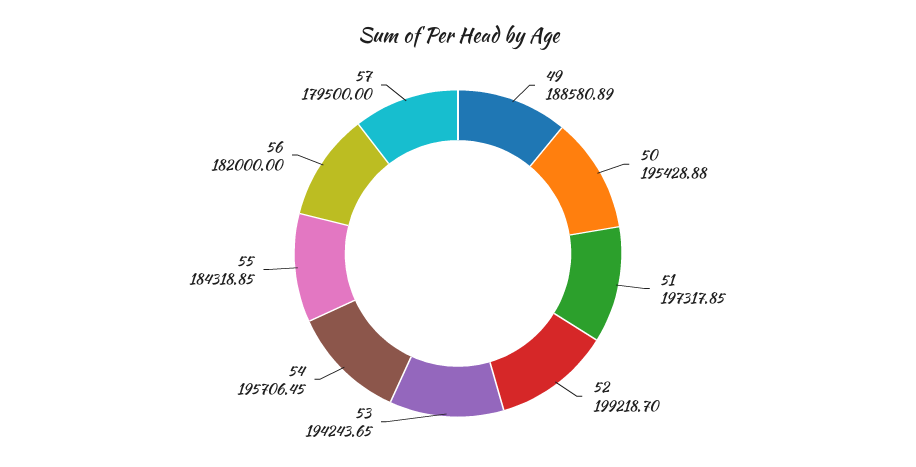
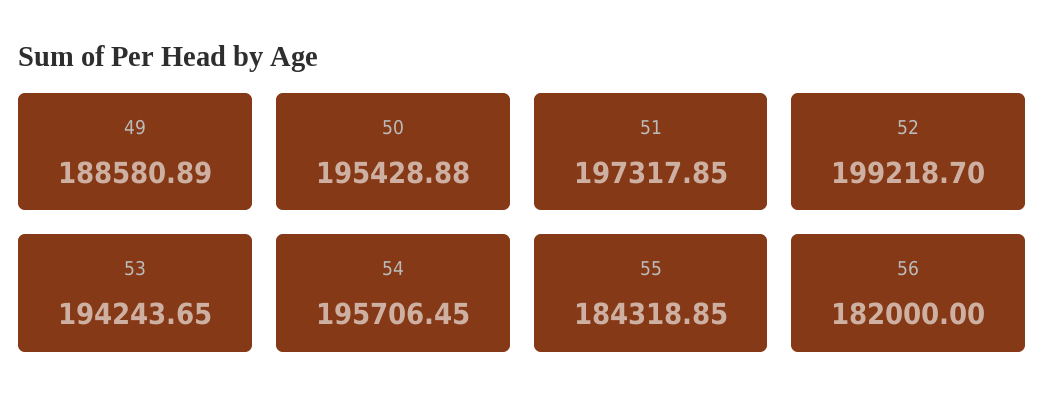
57: 179500 -> none

